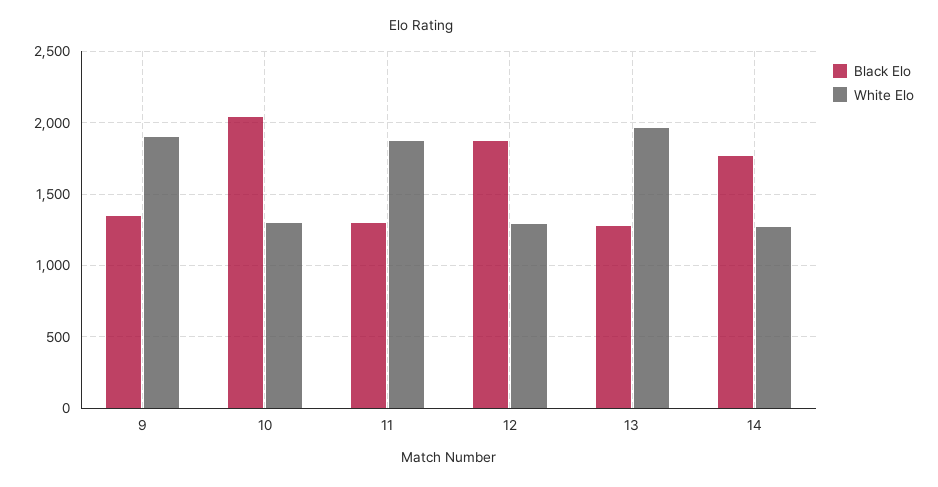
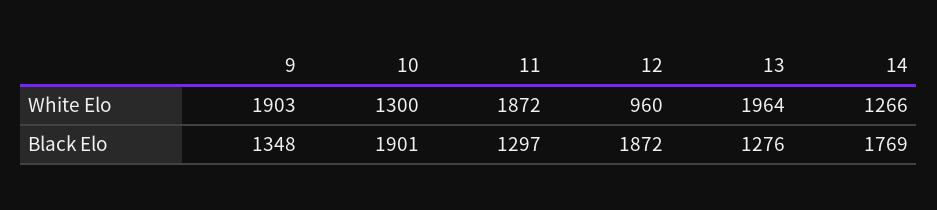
Black Elo, 10: 2050 -> 1901
White Elo, 12: 1300 -> 960

